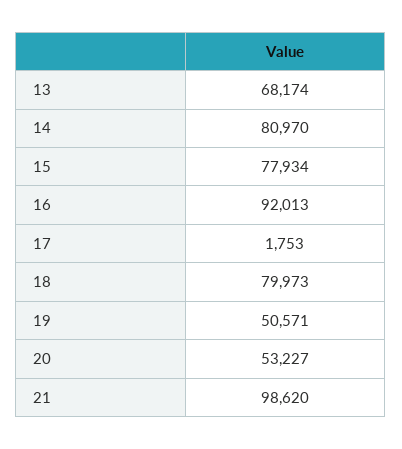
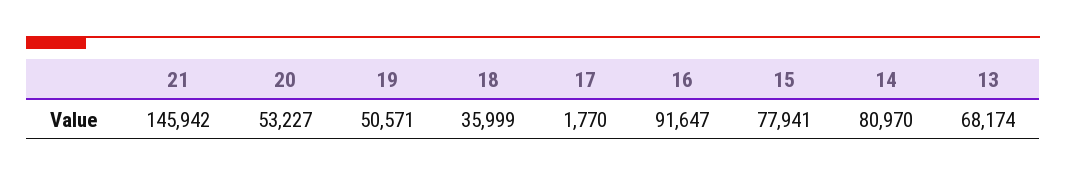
15: 77934 -> 77941
16: 92013 -> 91647
17: 1753 -> 1770
18: 79973 -> 35999
21: 98620 -> 145942

